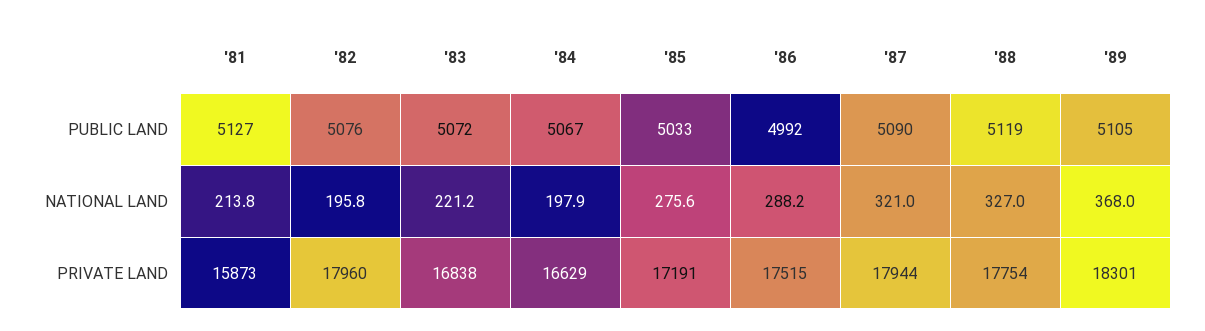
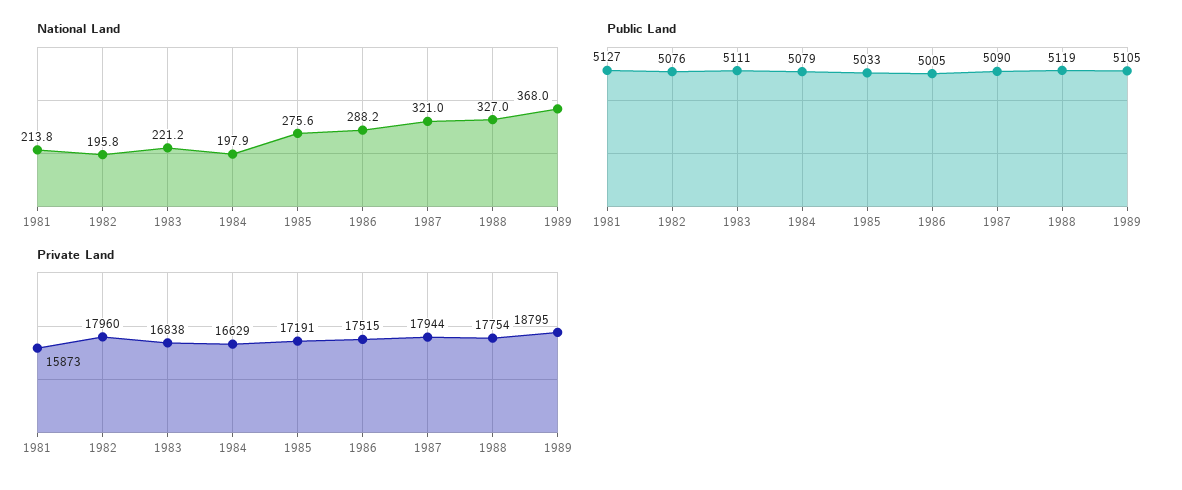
PUBLIC LAND, '83: 5072 -> 5111
PUBLIC LAND, '84: 5067 -> 5079
PUBLIC LAND, '86: 4992 -> 5005
PRIVATE LAND, '89: 18301 -> 18795

